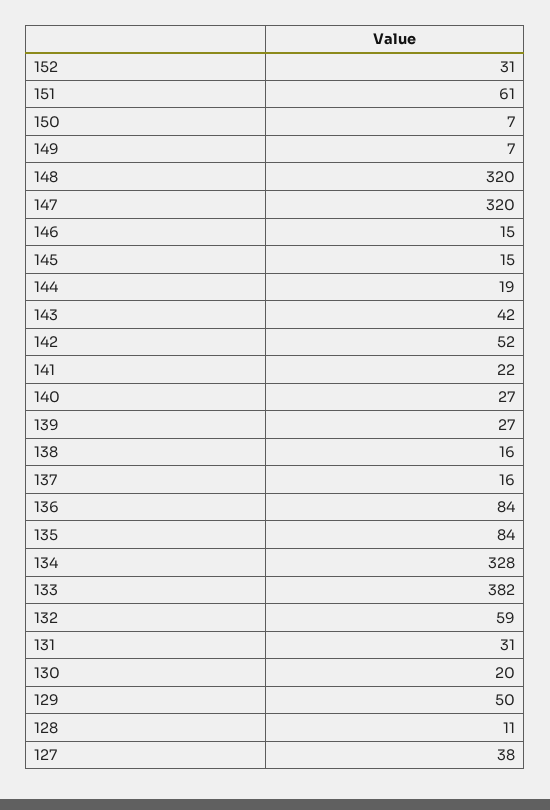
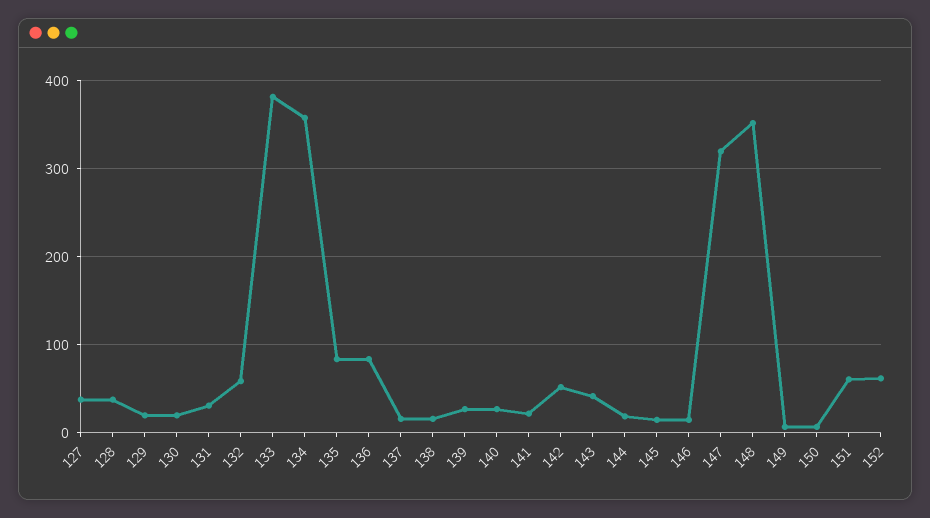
152: 31 -> 60
148: 320 -> 350
134: 328 -> 360
129: 50 -> 20
128: 11 -> 40

